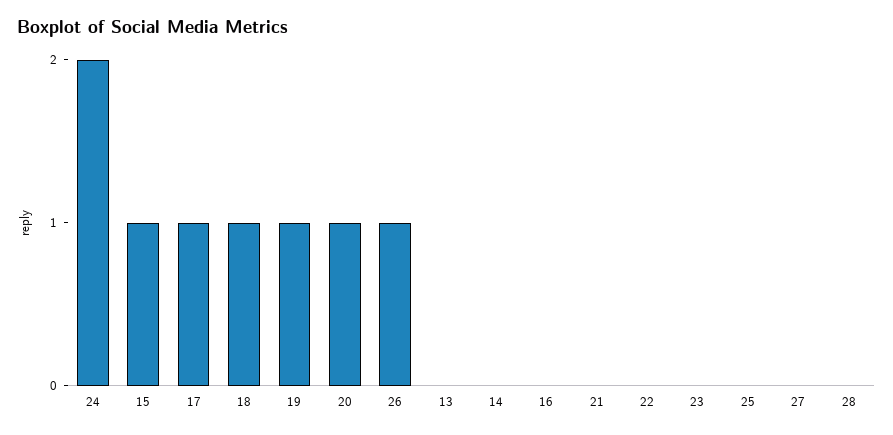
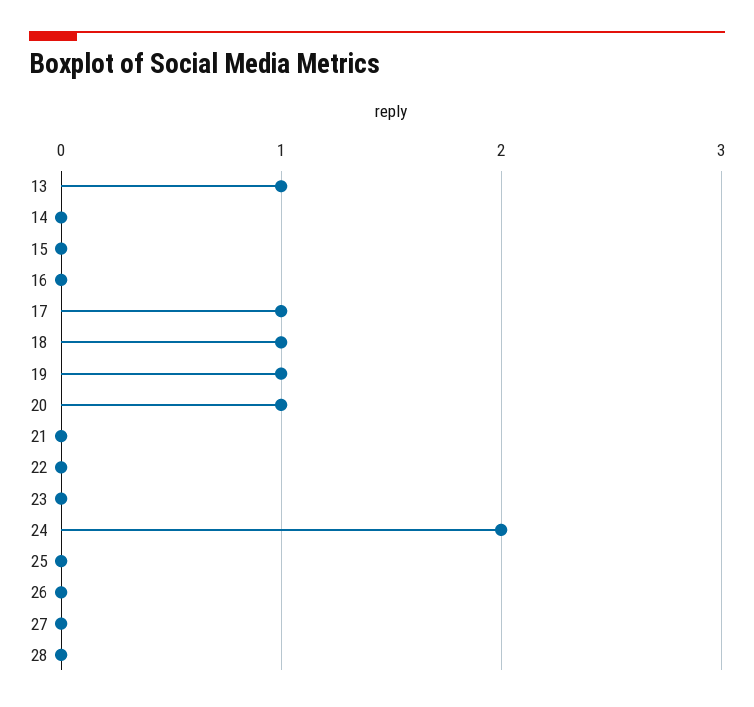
15: 1 -> 0
26: 1 -> 0
13: 0 -> 1

